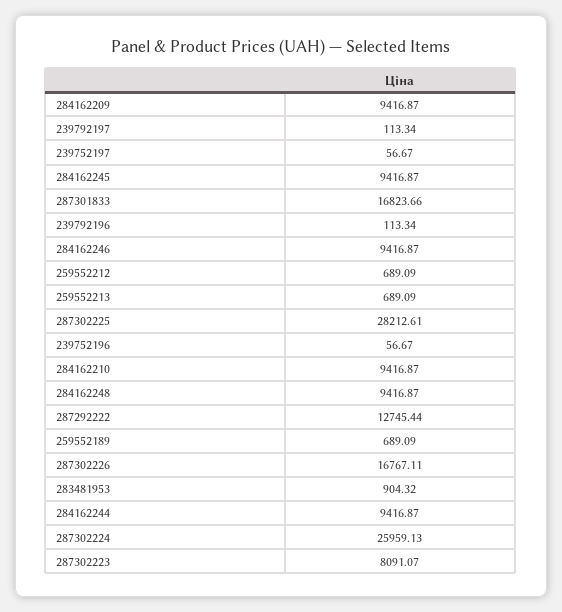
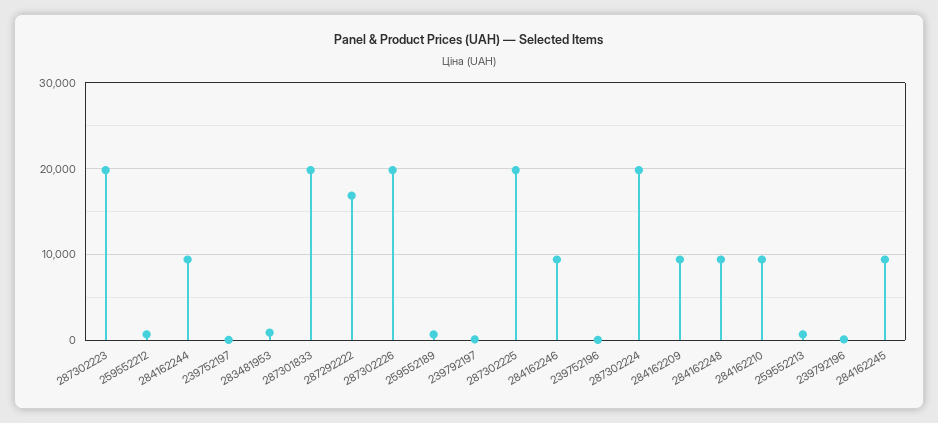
287301833: 16823.66 -> 20000
287302225: 28212.61 -> 20000
287292222: 12745.44 -> 17000
287302226: 16767.11 -> 20000
287302224: 25959.13 -> 20000
287302223: 8091.07 -> 20000

